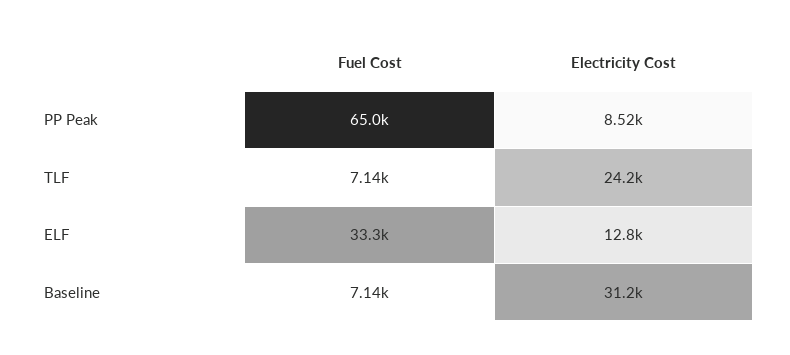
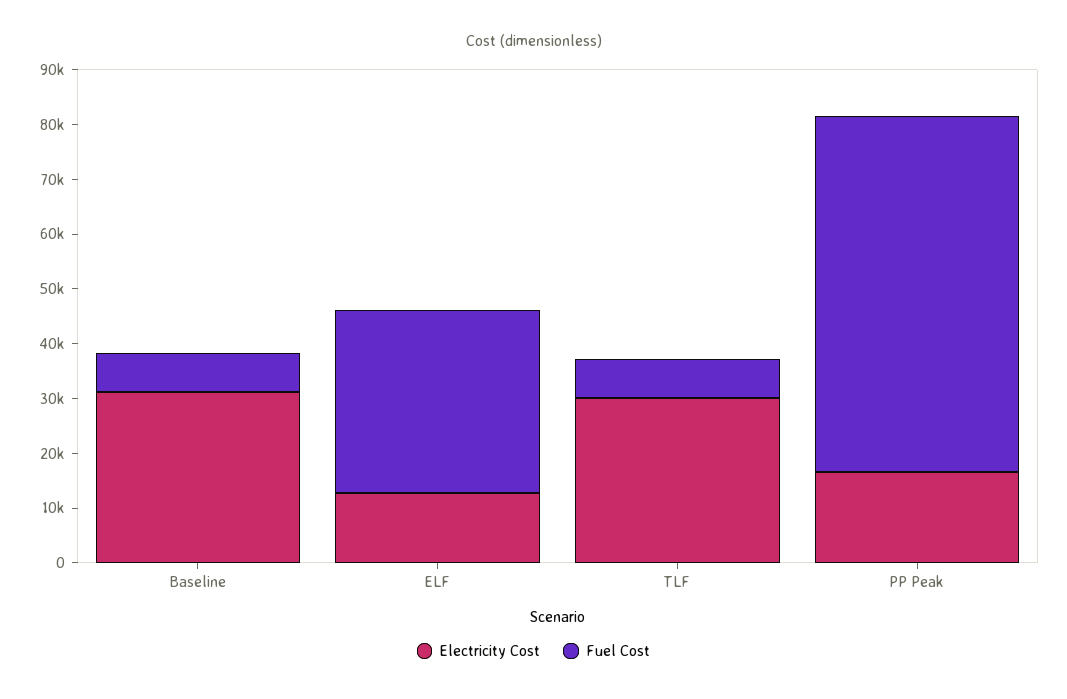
Electricity Cost, PP Peak: 8520 -> 16000
Electricity Cost, TLF: 24200 -> 30000

